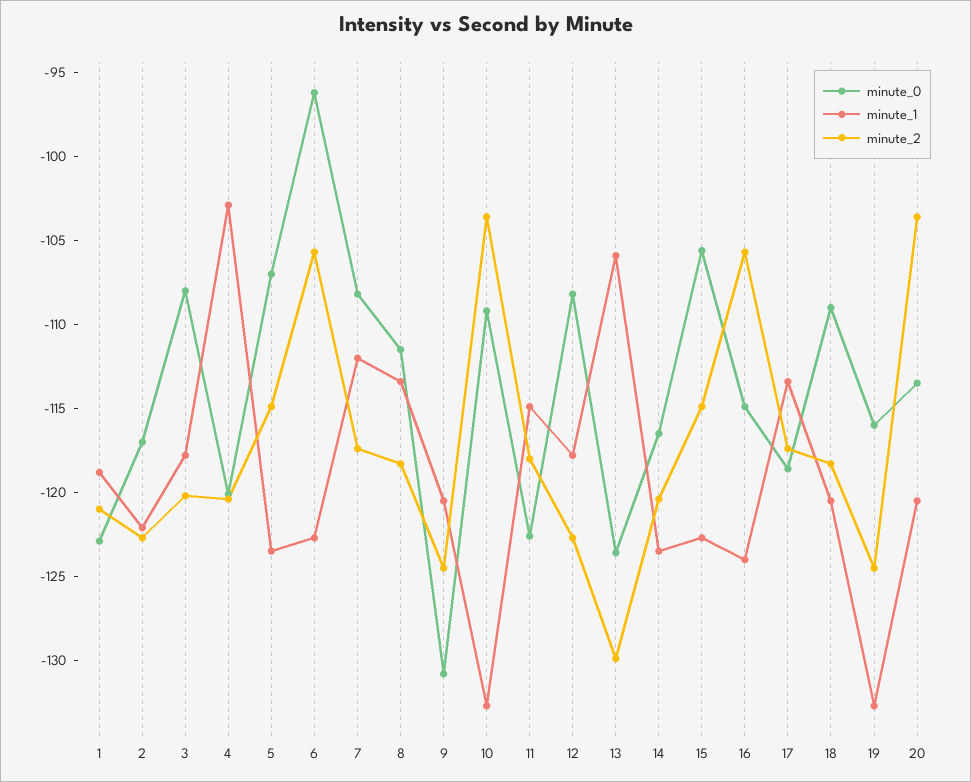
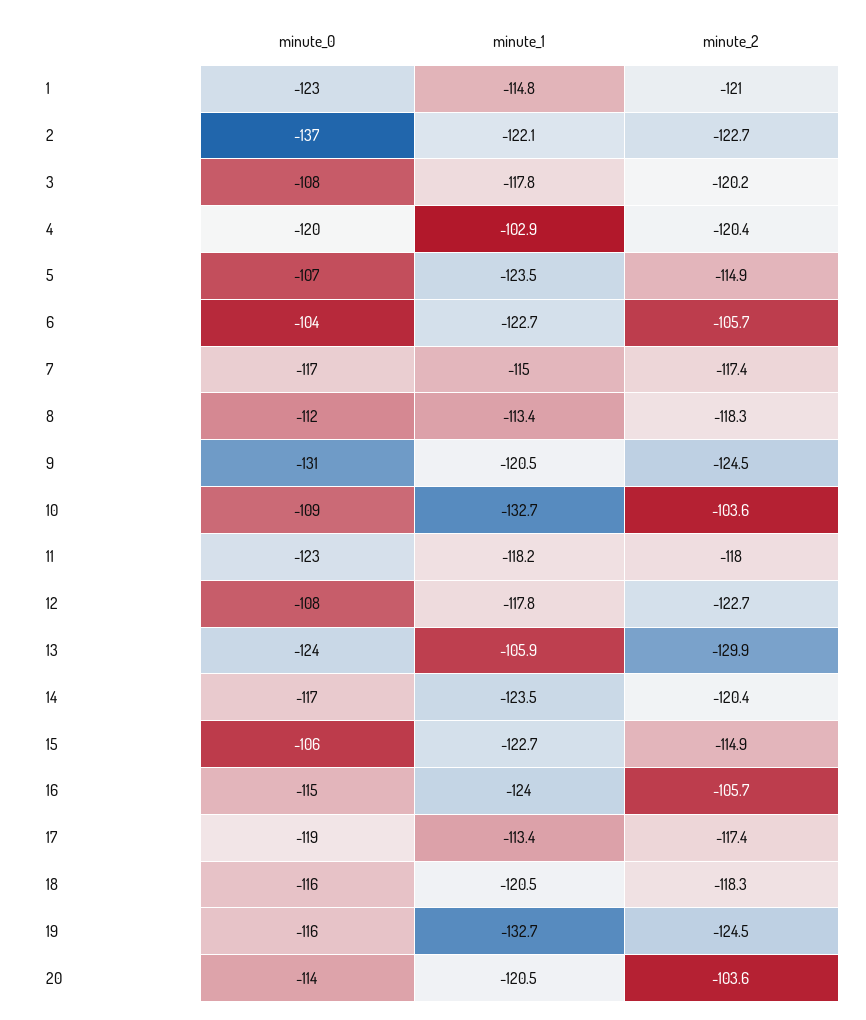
minute_1, 1: -119 -> -114.8
minute_0, 2: -117 -> -137
minute_0, 6: -96 -> -104
minute_0, 7: -108 -> -117
minute_1, 7: -112 -> -115
minute_1, 11: -115 -> -118.2
minute_0, 18: -109 -> -116

